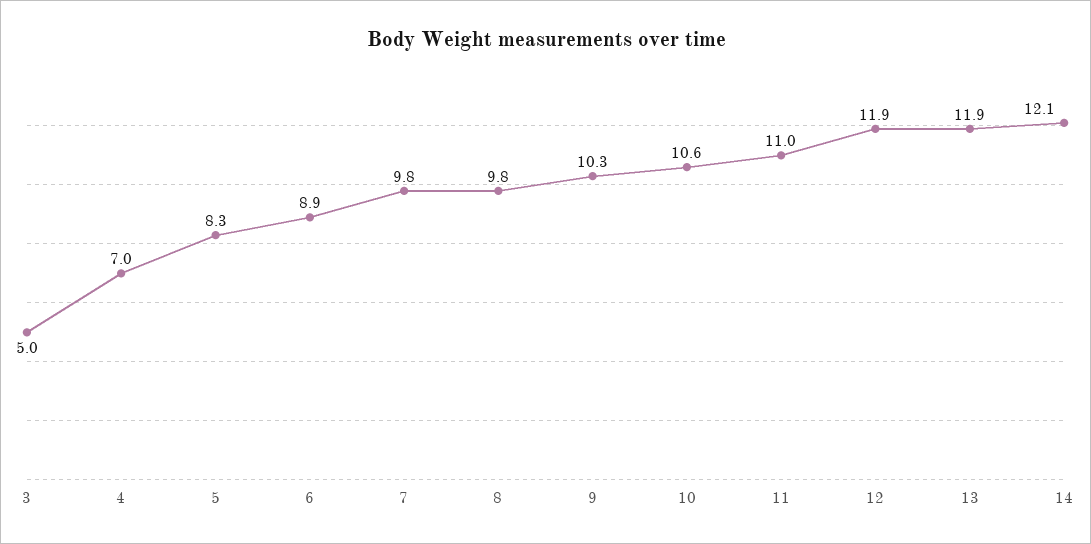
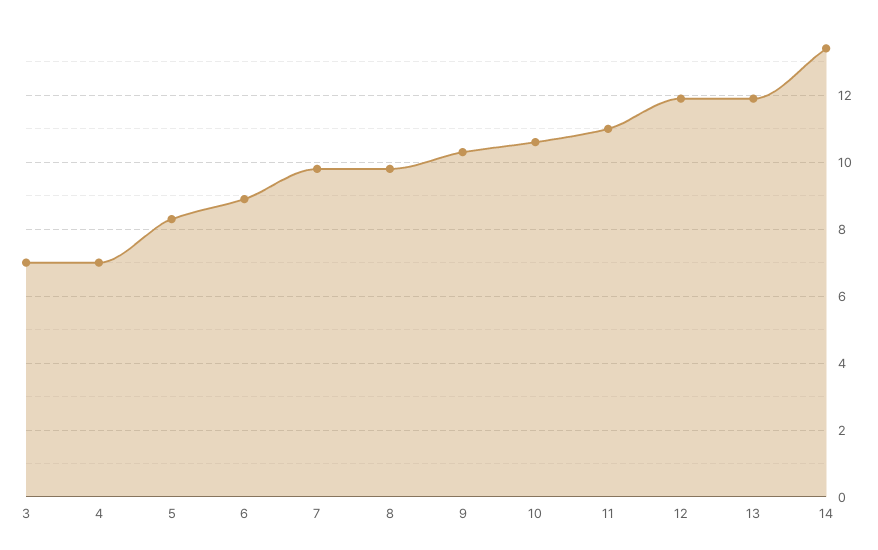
3: 5 -> 7
14: 12.1 -> 13.5

